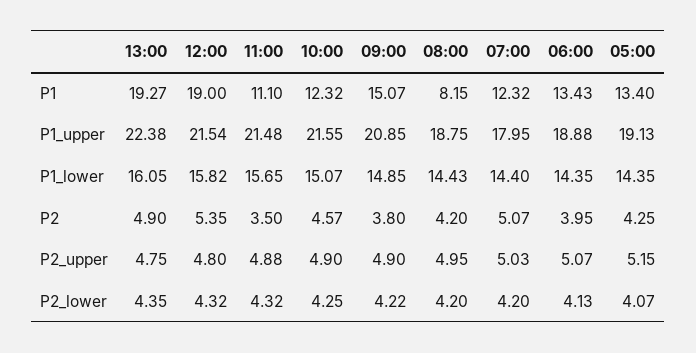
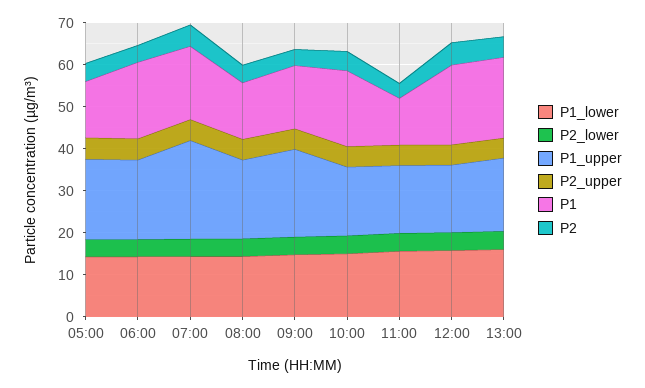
P1, 10:00: 12.32 -> 18
P1, 08:00: 8.15 -> 14
P1, 07:00: 12.32 -> 18
P1, 06:00: 13.43 -> 18
P1_upper, 13:00: 22.38 -> 18
P1_upper, 12:00: 21.54 -> 16
P1_upper, 11:00: 21.48 -> 16
P1_upper, 10:00: 21.55 -> 16
P1_upper, 07:00: 17.95 -> 24

